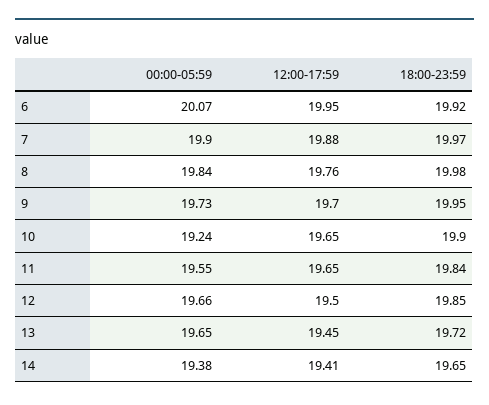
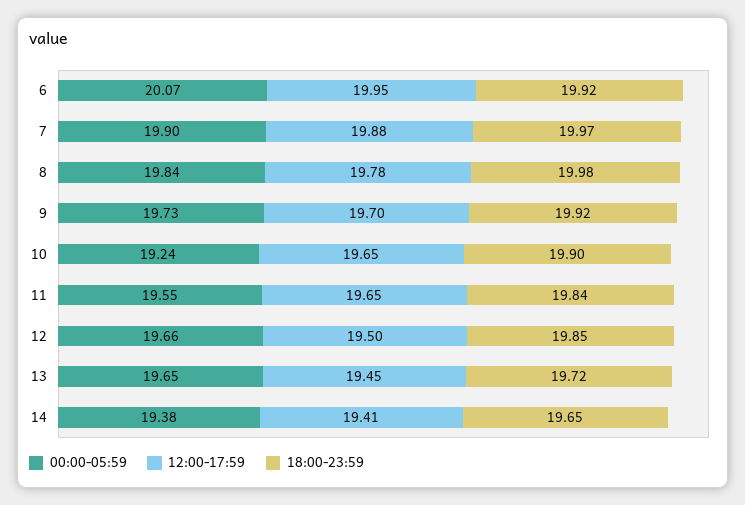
12:00-17:59, 8: 19.76 -> 19.78
18:00-23:59, 9: 19.95 -> 19.92

